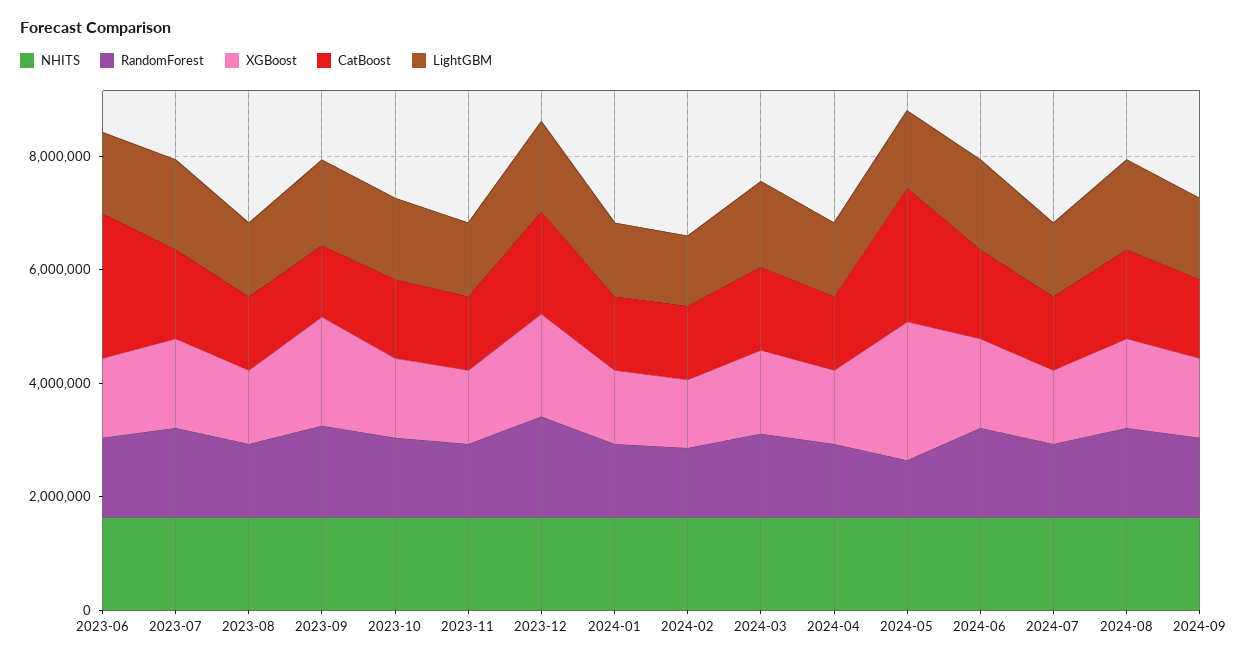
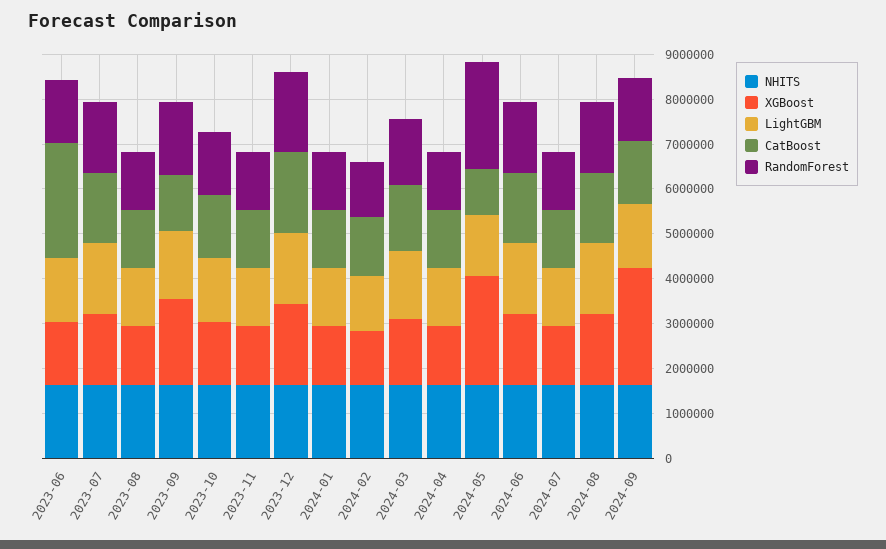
RandomForest, 2024-05: 1000000 -> 2400000
CatBoost, 2024-05: 2500000 -> 1000000
XGBoost, 2024-09: 1500000 -> 2600000

